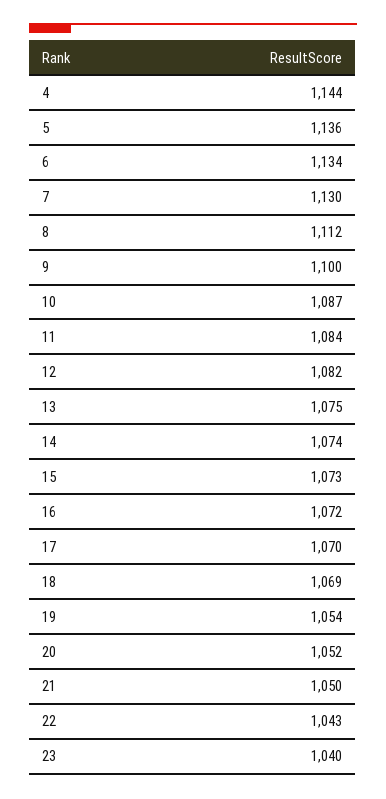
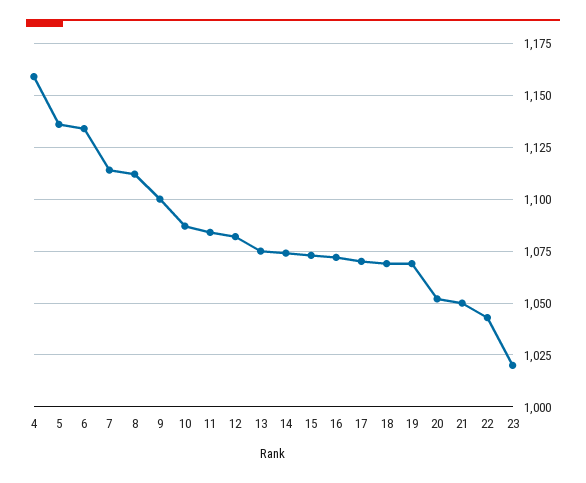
4: 1144 -> 1160
7: 1130 -> 1115
19: 1054 -> 1070
23: 1040 -> 1020

